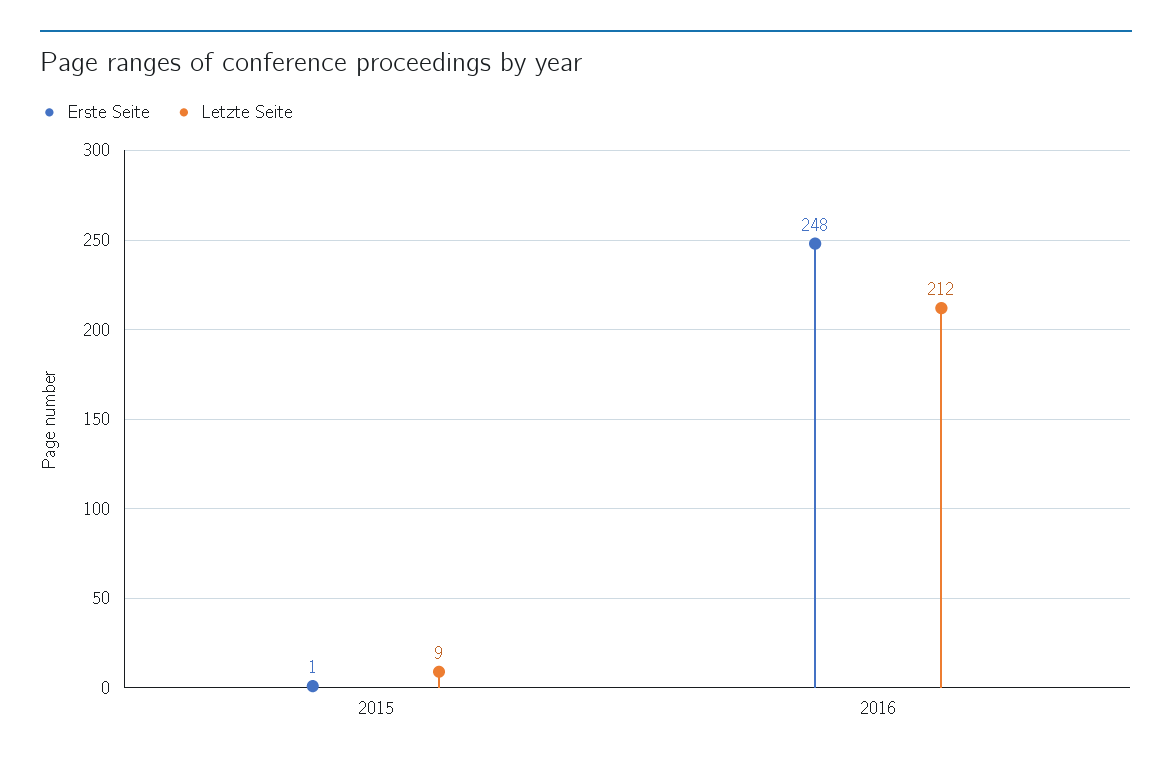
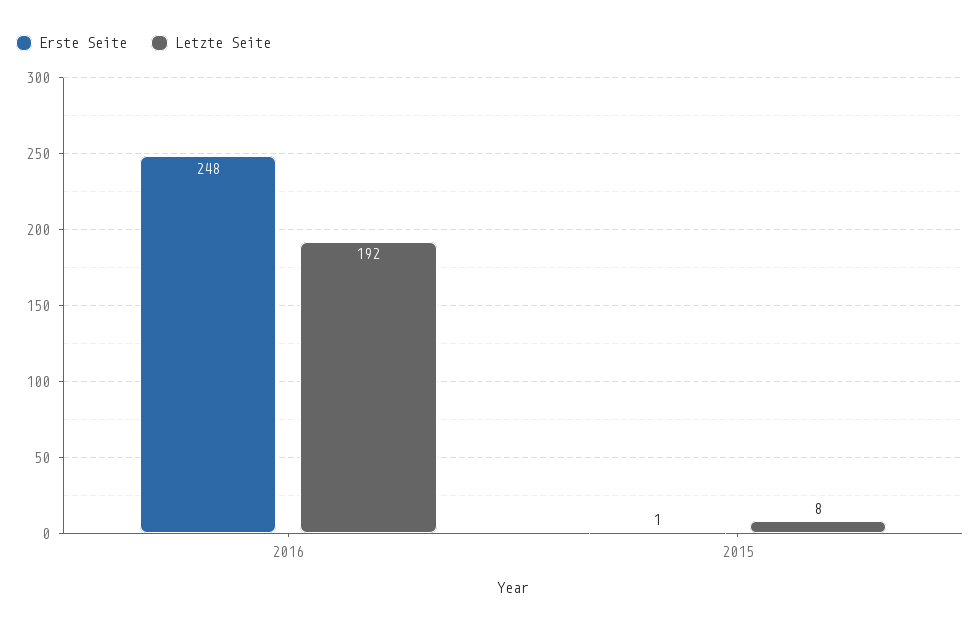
Letzte Seite, 2015: 9 -> 8
Letzte Seite, 2016: 212 -> 192

